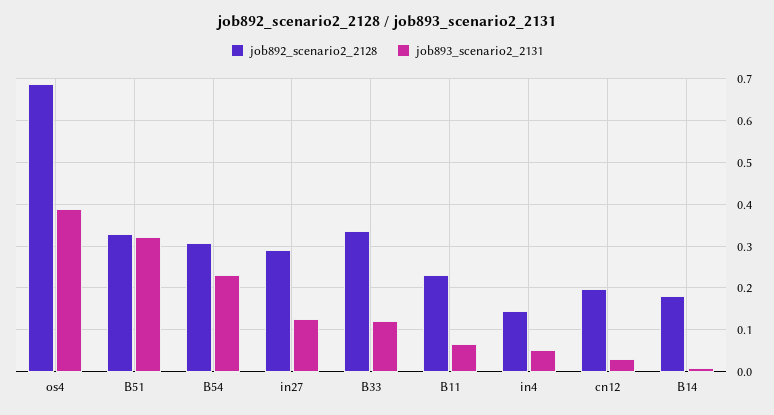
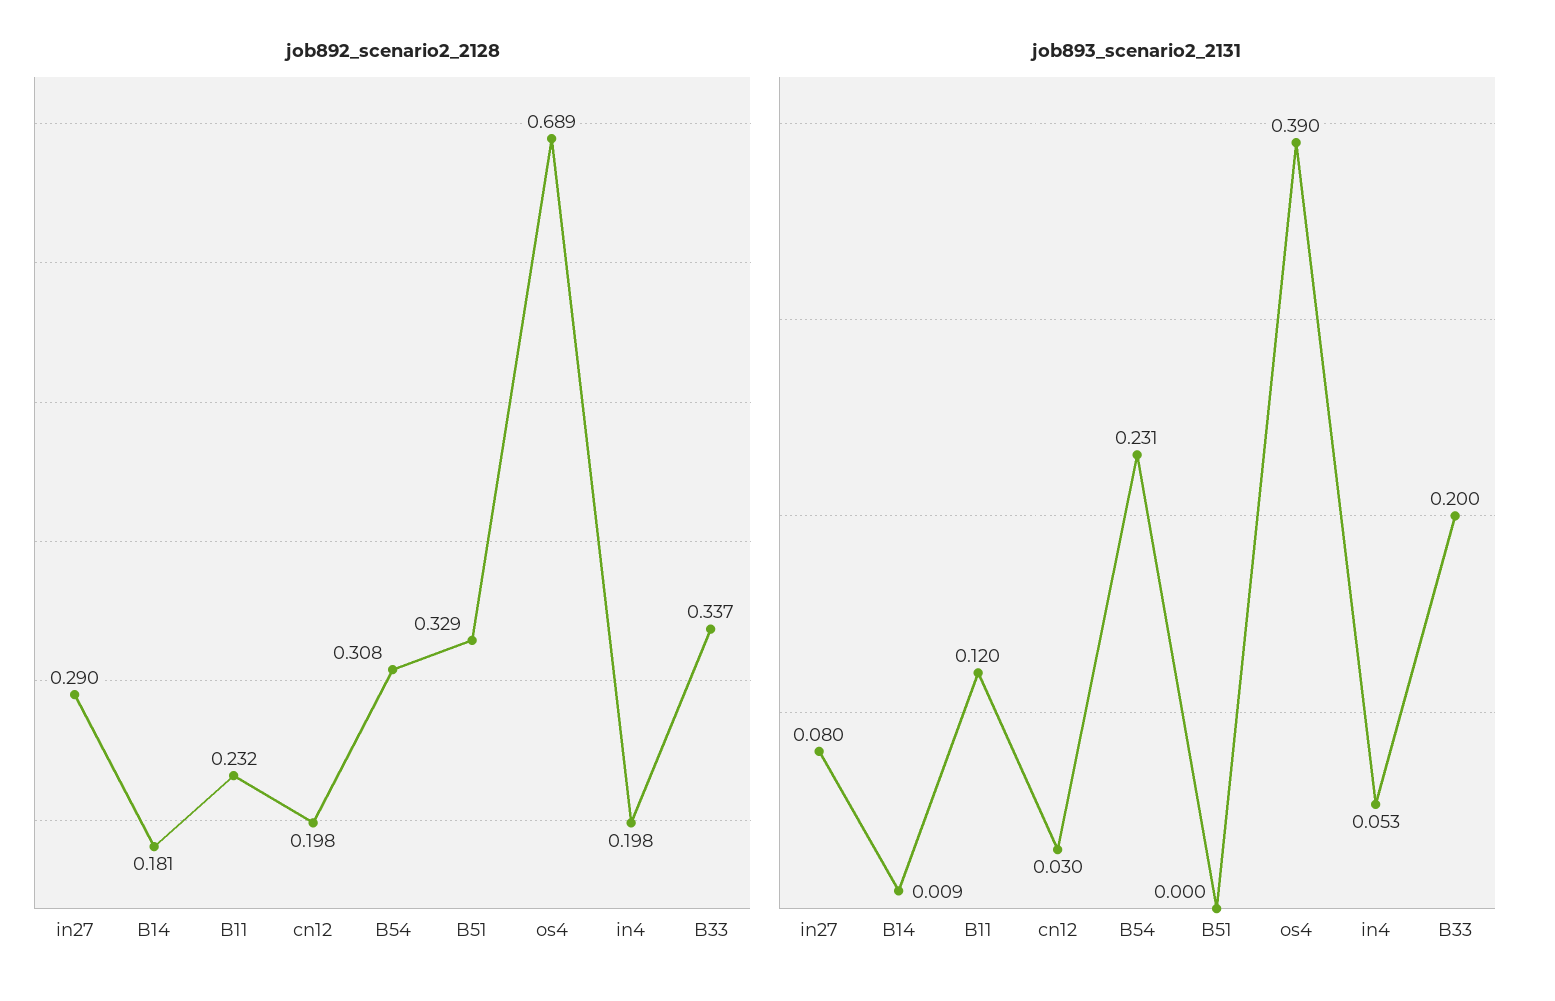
job893_scenario2_2131, B51: 0.32 -> 0
job893_scenario2_2131, in27: 0.12 -> 0.08
job893_scenario2_2131, B33: 0.12 -> 0.2
job893_scenario2_2131, B11: 0.06 -> 0.12
job892_scenario2_2128, in4: 0.14 -> 0.198

